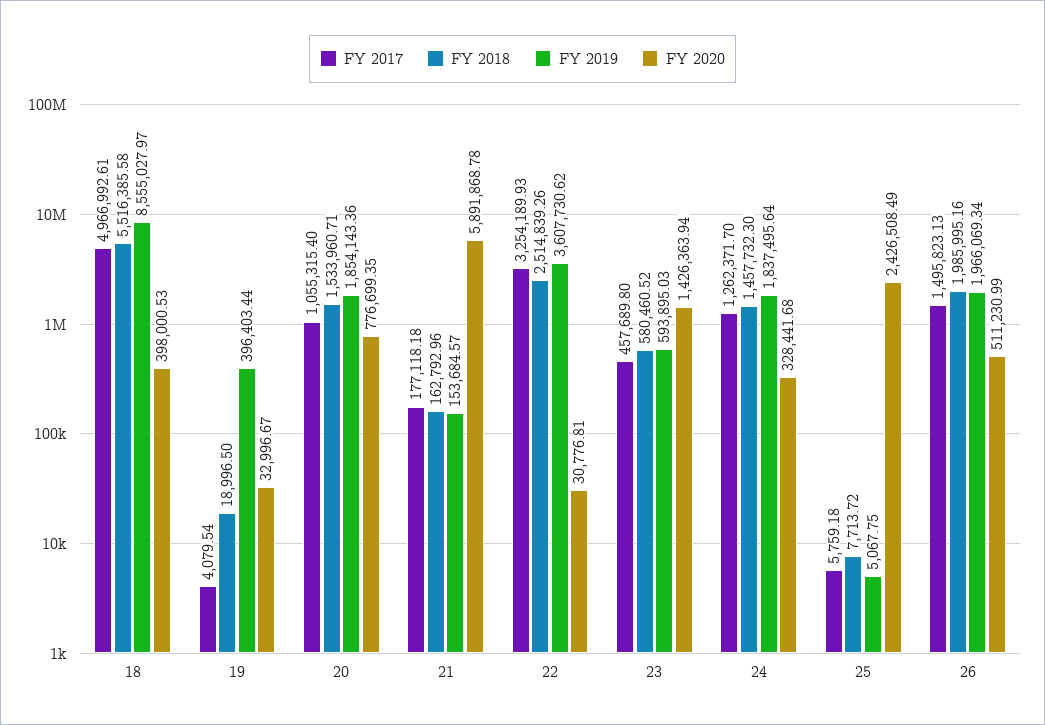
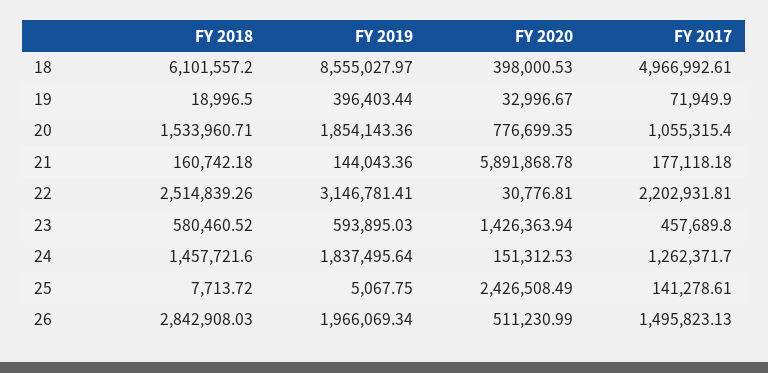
FY 2018, 18: 5516385.58 -> 6101557.2
FY 2017, 19: 4079.54 -> 71949.9
FY 2018, 21: 162792.96 -> 160742.18
FY 2019, 21: 153684.57 -> 144043.36
FY 2017, 22: 3254189.93 -> 2202931.81
FY 2019, 22: 3607730.62 -> 3146781.41
FY 2018, 24: 1457732.3 -> 1457721.6
FY 2020, 24: 328441.68 -> 151312.53
FY 2017, 25: 5759.18 -> 141278.61
FY 2018, 26: 1985995.16 -> 2842908.03

